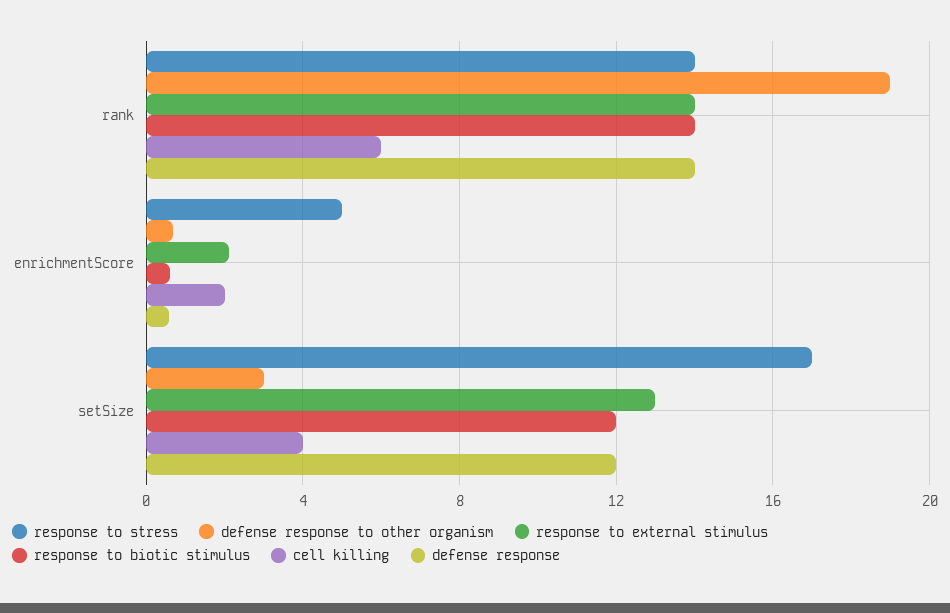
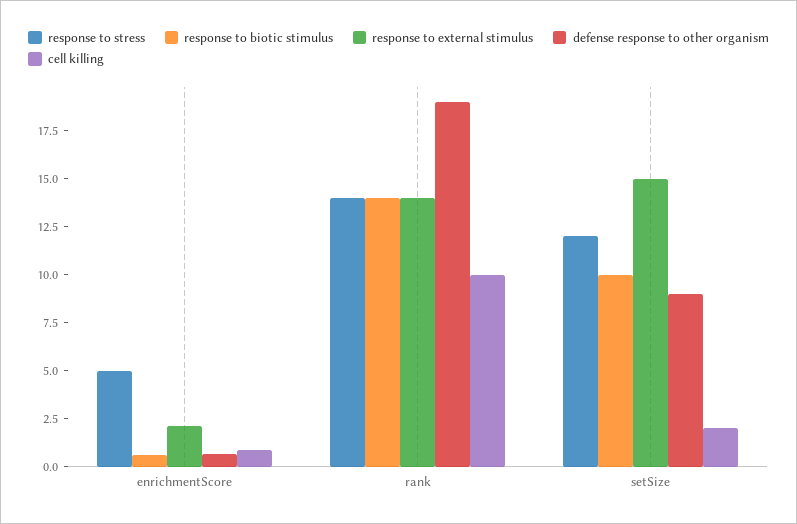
cell killing, rank: 6 -> 10
defense response, rank: 14 -> none
cell killing, enrichmentScore: 2 -> 1
defense response, enrichmentScore: 0.5 -> none
response to stress, setSize: 17 -> 12
defense response to other organism, setSize: 3 -> 9
response to external stimulus, setSize: 13 -> 15
response to biotic stimulus, setSize: 12 -> 10
cell killing, setSize: 4 -> 2
defense response, setSize: 12 -> none

